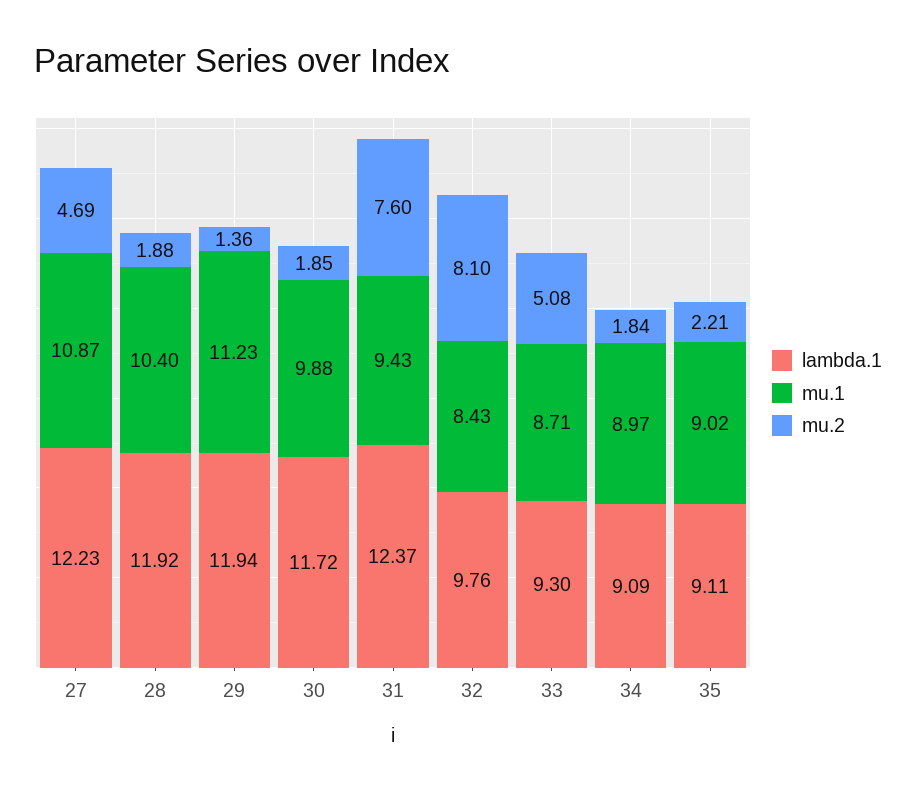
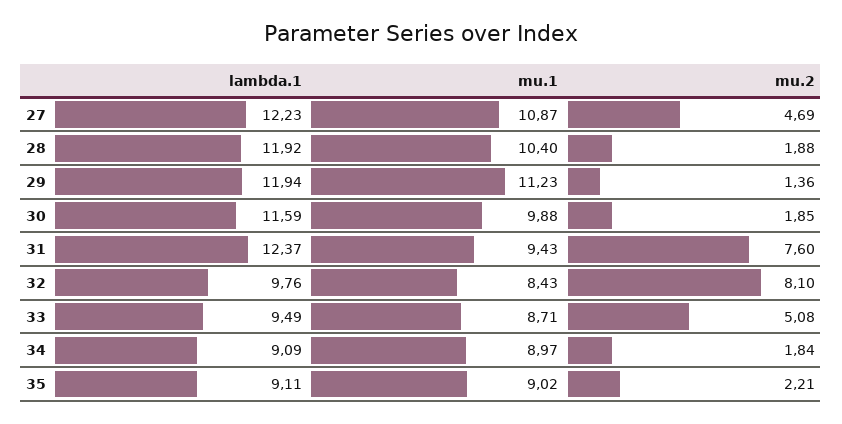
lambda.1, 30: 11.72 -> 11.59
lambda.1, 33: 9.3 -> 9.49

